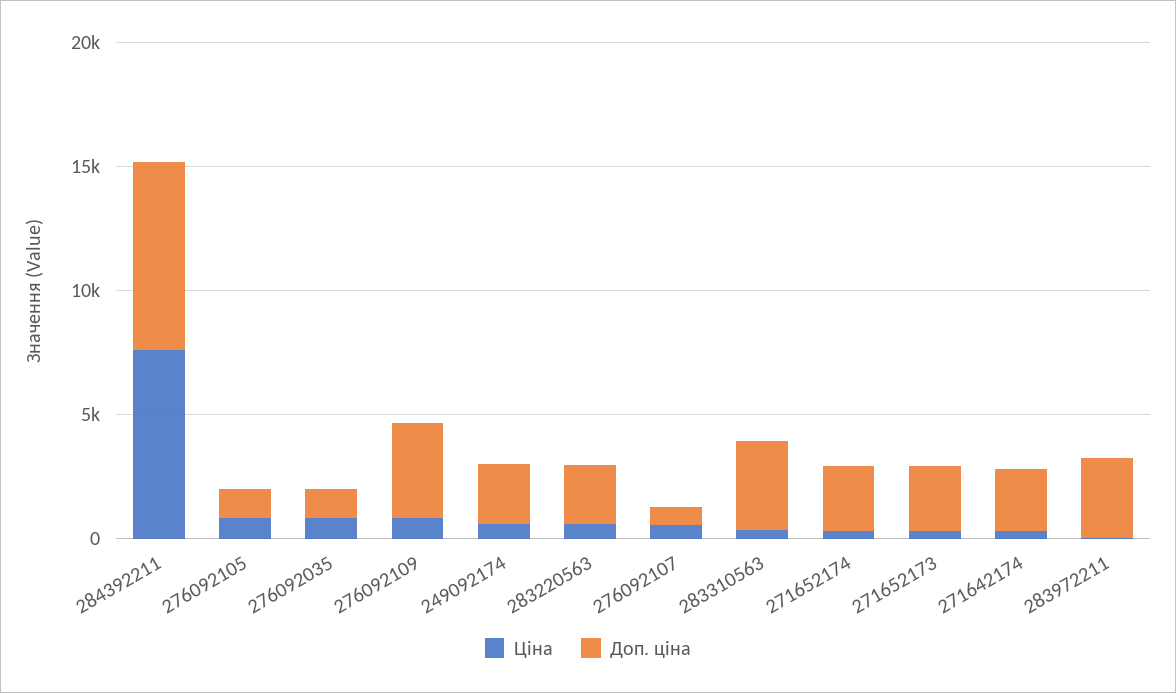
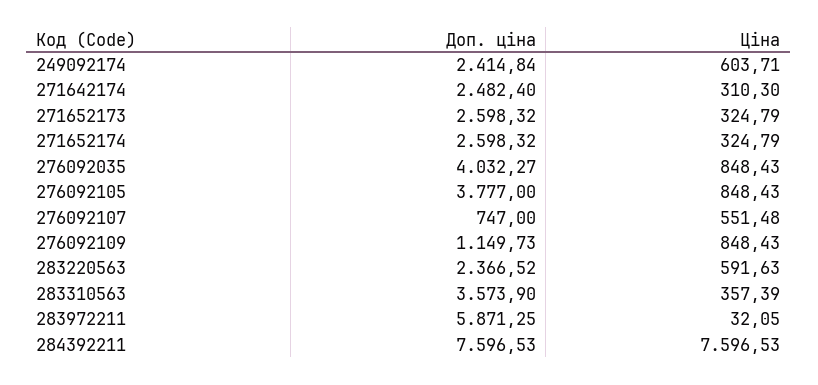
Доп. ціна, 276092105: 1000 -> 3777
Доп. ціна, 276092035: 1000 -> 4032.27
Доп. ціна, 276092109: 4000 -> 1149.73
Доп. ціна, 283972211: 3000 -> 5871.25

